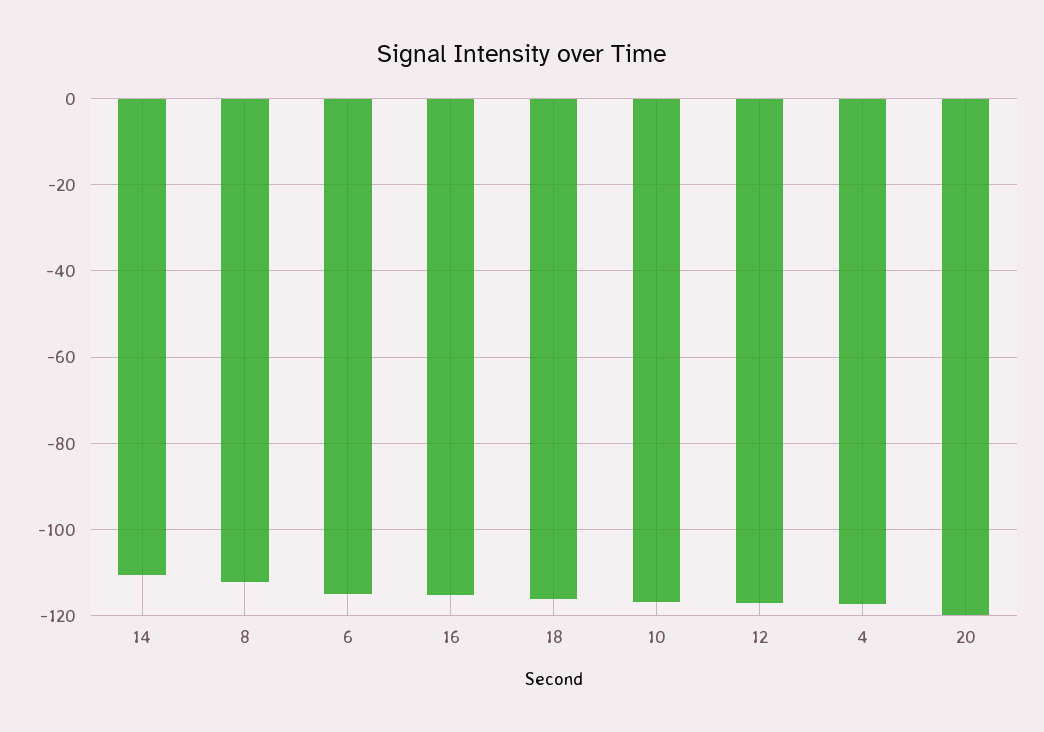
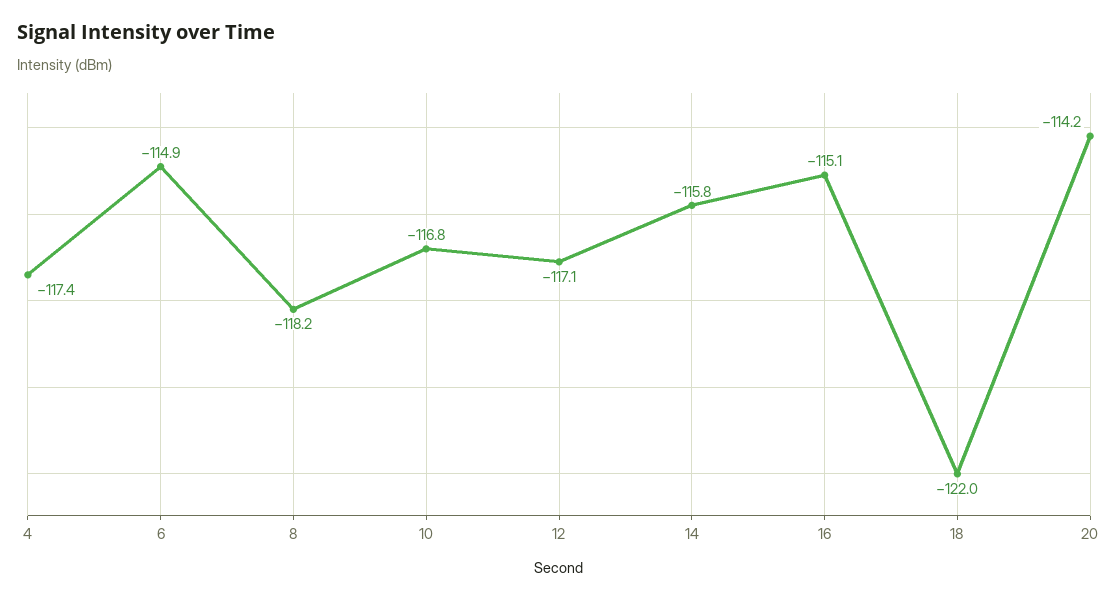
14: -110 -> -115.8
8: -112 -> -118.2
18: -116 -> -122
20: -120 -> -114.2

